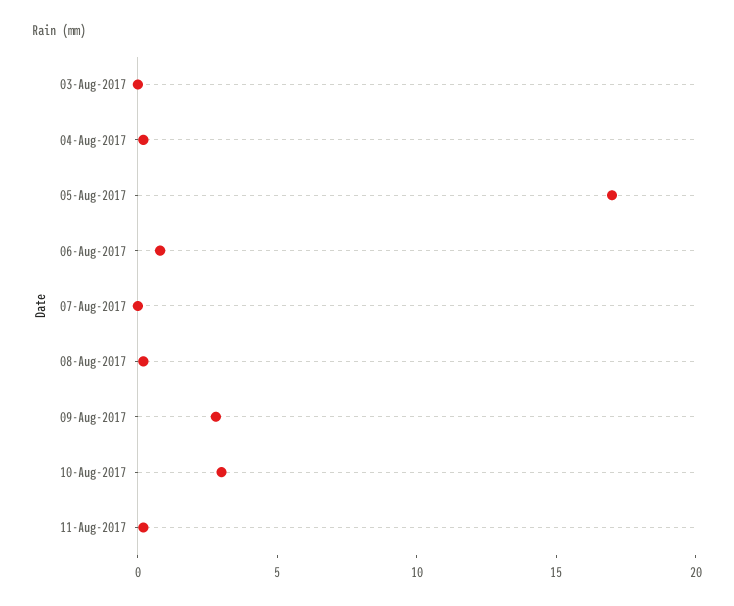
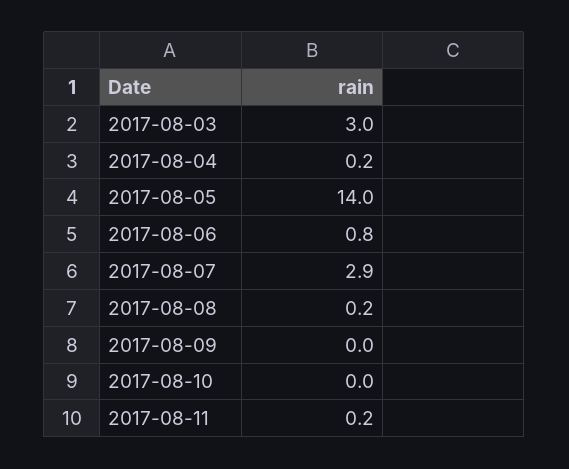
03-Aug-2017: 0 -> 3
05-Aug-2017: 17 -> 14
07-Aug-2017: 0 -> 2.9
09-Aug-2017: 3 -> 0
10-Aug-2017: 3 -> 0

